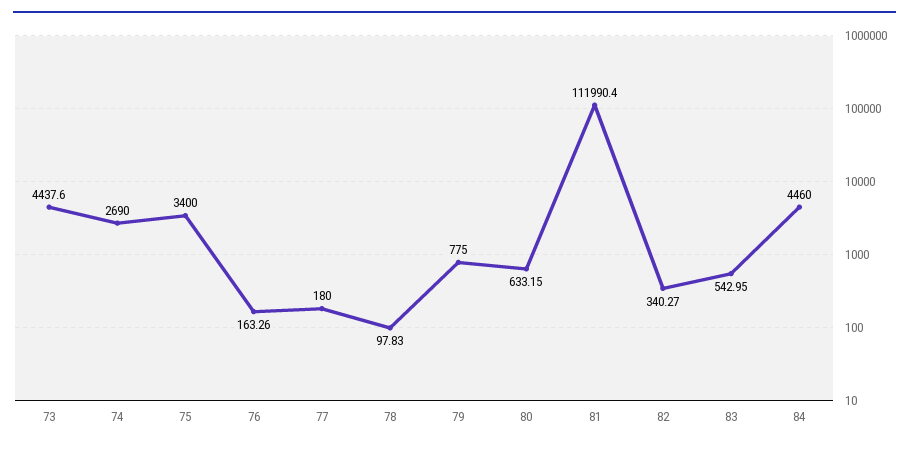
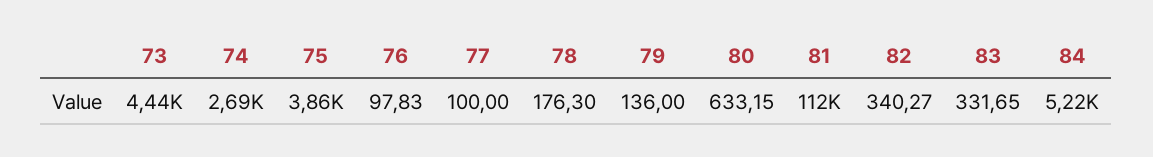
75: 3400 -> 3860
76: 163.26 -> 97.83
77: 180 -> 100
78: 97.83 -> 176.3
79: 775 -> 136
83: 542.95 -> 331.65
84: 4460 -> 5220

